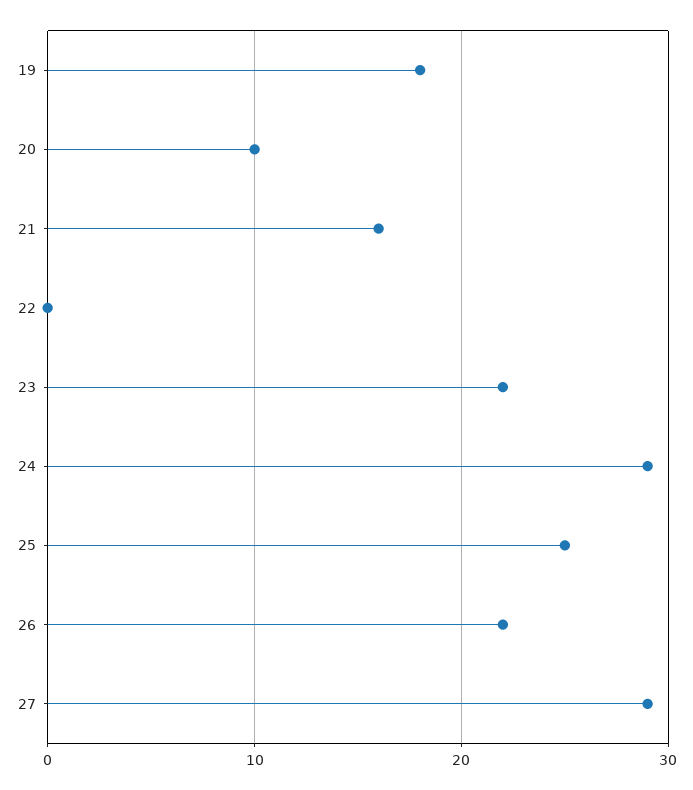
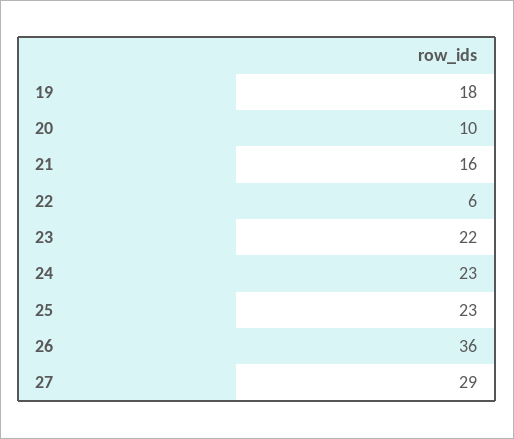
22: 0 -> 6
24: 29 -> 23
25: 25 -> 23
26: 22 -> 36

